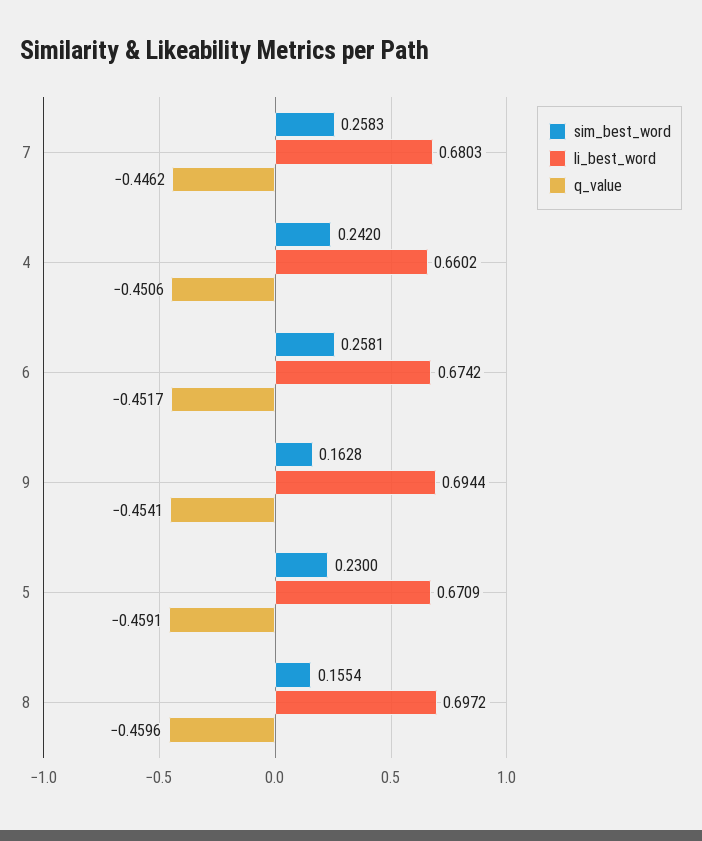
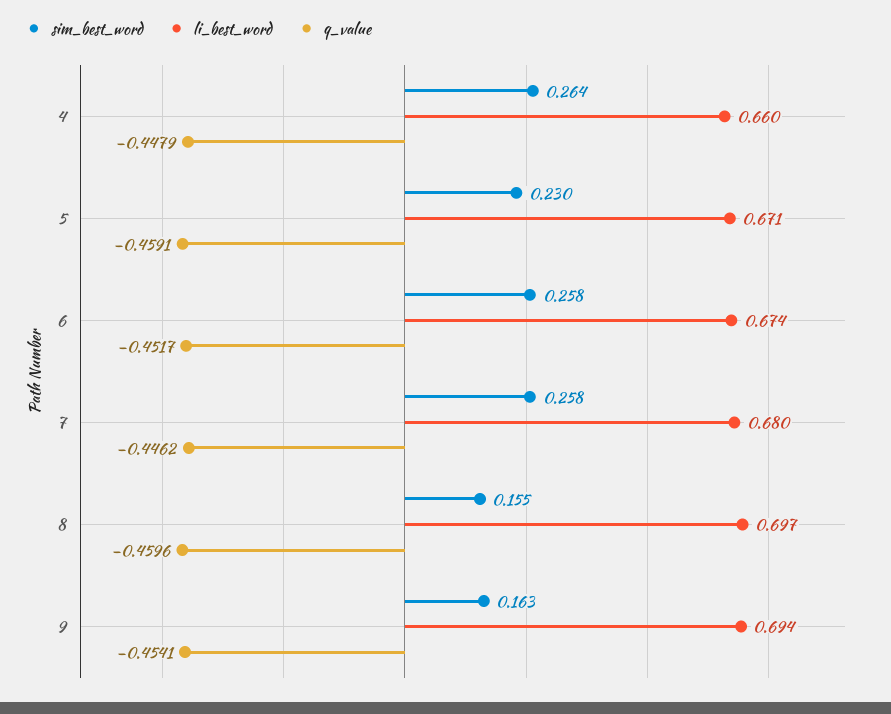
sim_best_word, 4: 0.242 -> 0.264
q_value, 4: -0.4506 -> -0.4479

